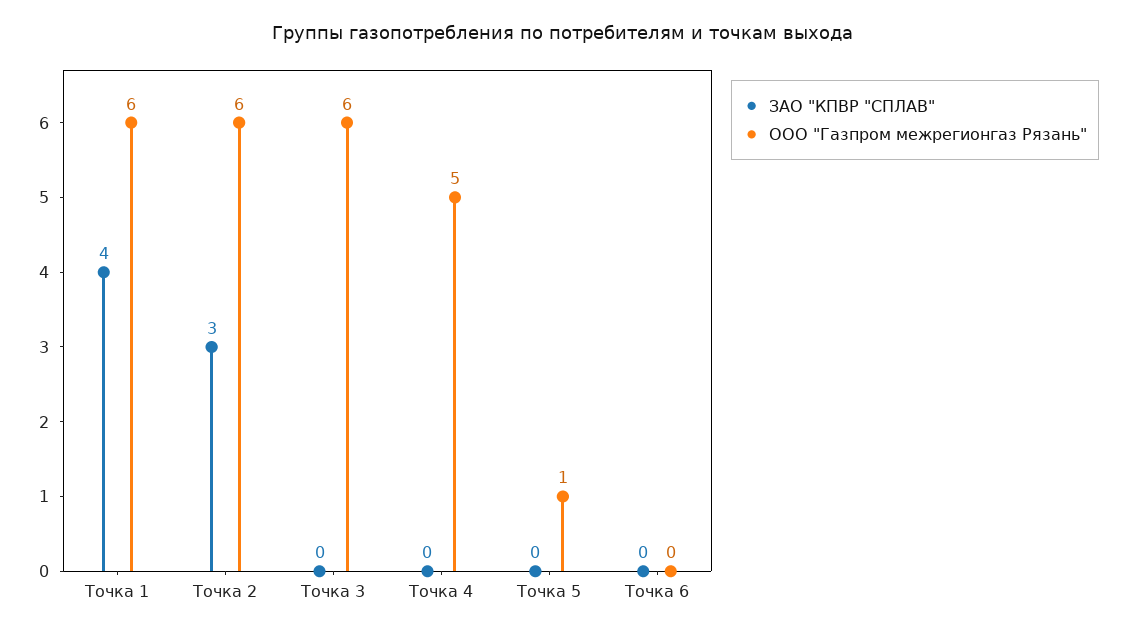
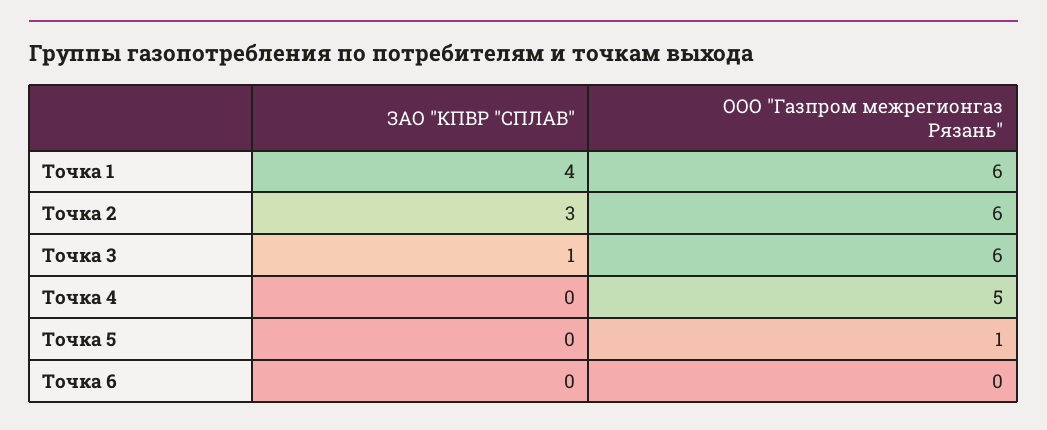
ЗАО "КПВР "СПЛАВ", Точка 3: 0 -> 1

